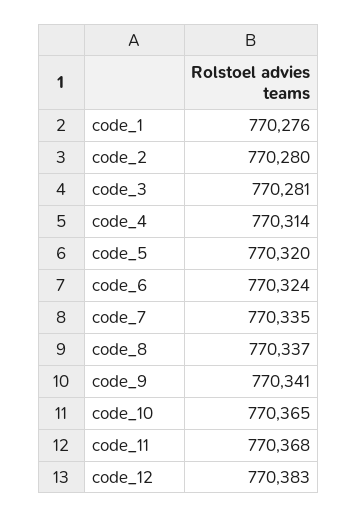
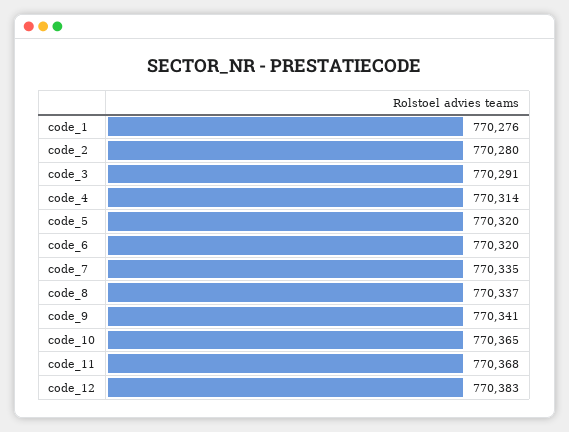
code_3: 770281 -> 770291
code_6: 770324 -> 770320

